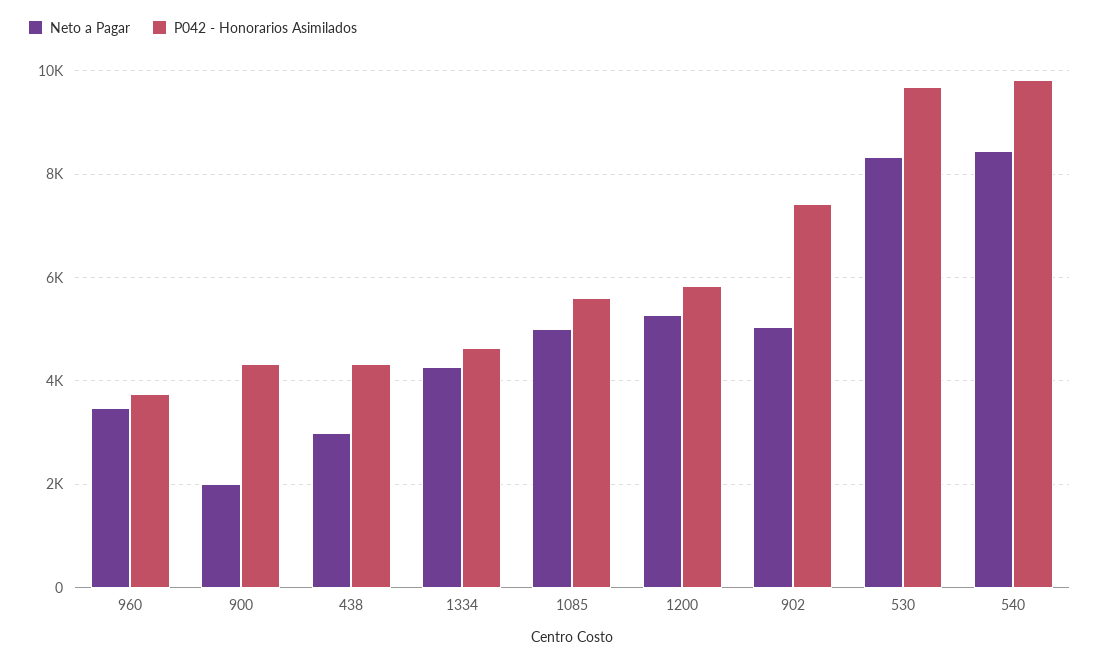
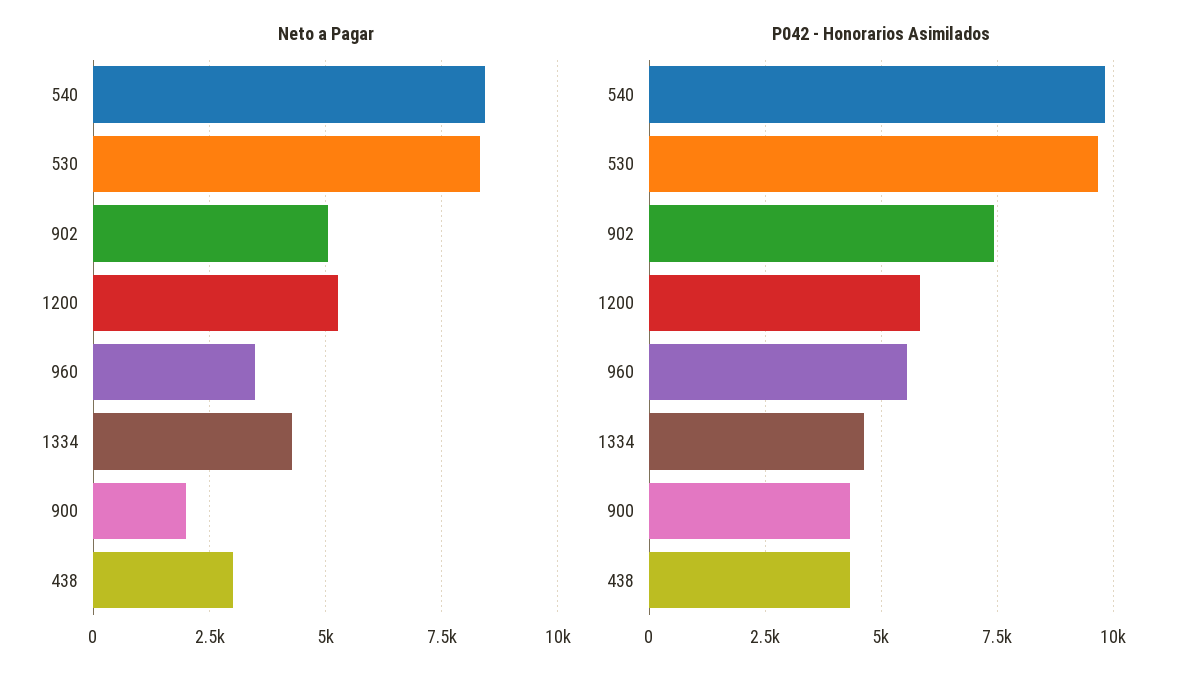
P042 - Honorarios Asimilados, 960: 3800 -> 5500
Neto a Pagar, 1085: 5000 -> none
P042 - Honorarios Asimilados, 1085: 5600 -> none

